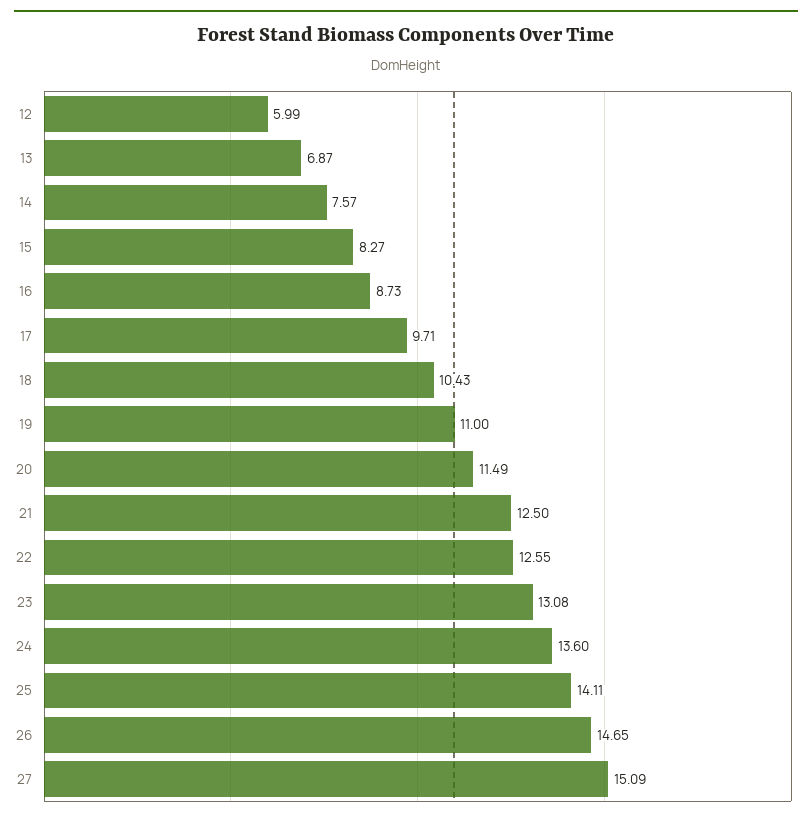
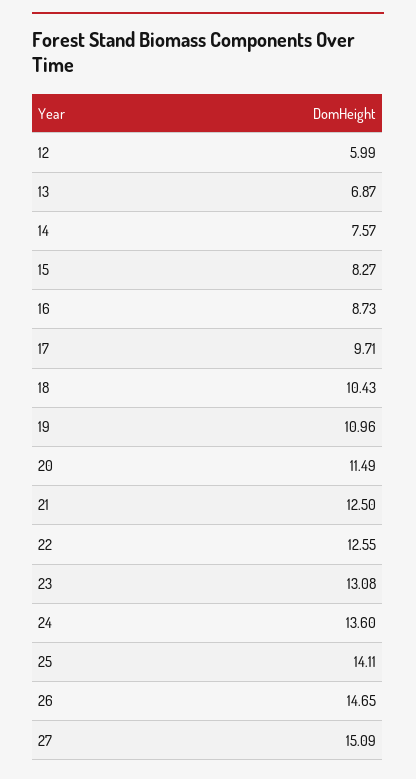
19: 11 -> 10.96

